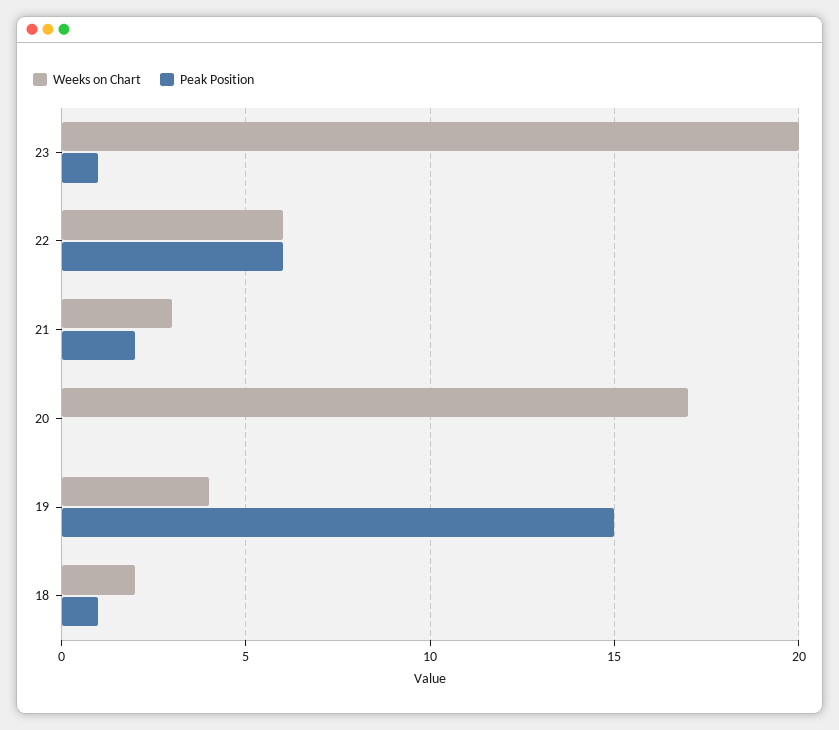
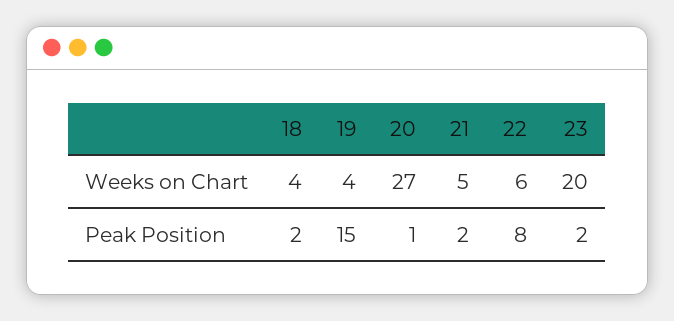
Peak Position, 23: 1 -> 2
Peak Position, 22: 6 -> 8
Weeks on Chart, 21: 3 -> 5
Weeks on Chart, 20: 17 -> 27
Peak Position, 20: 0 -> 1
Weeks on Chart, 18: 2 -> 4
Peak Position, 18: 1 -> 2

